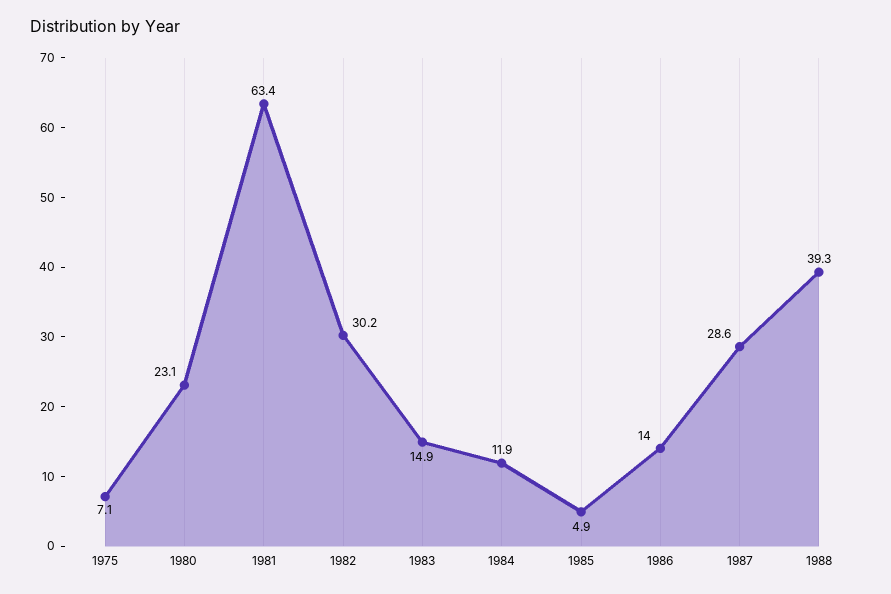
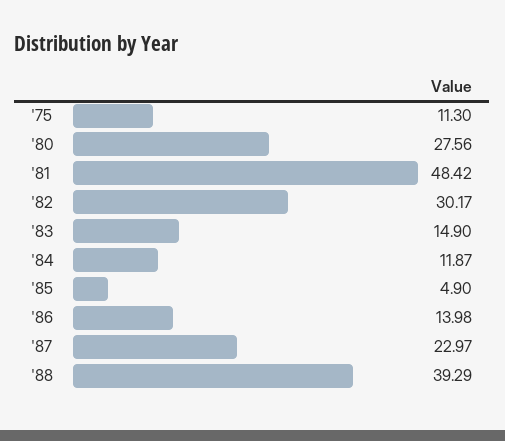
1975: 7.1 -> 11.3
1980: 23.1 -> 27.56
1981: 63.4 -> 48.42
1987: 28.6 -> 22.97

